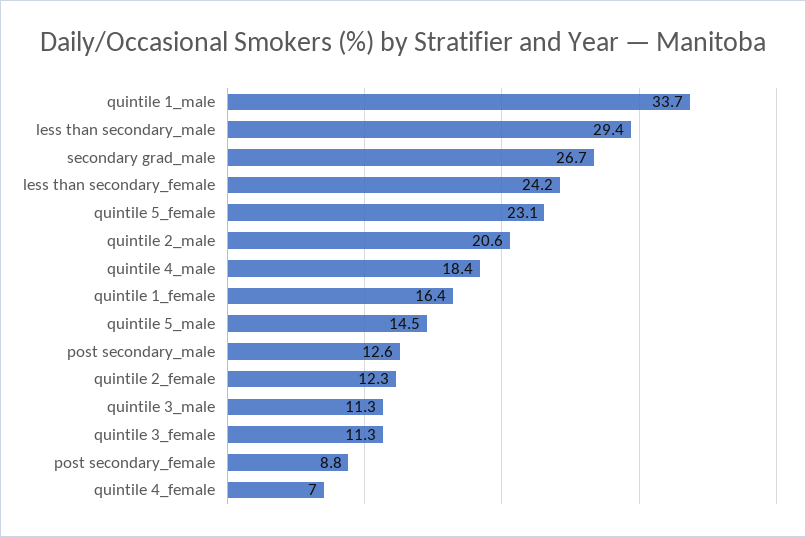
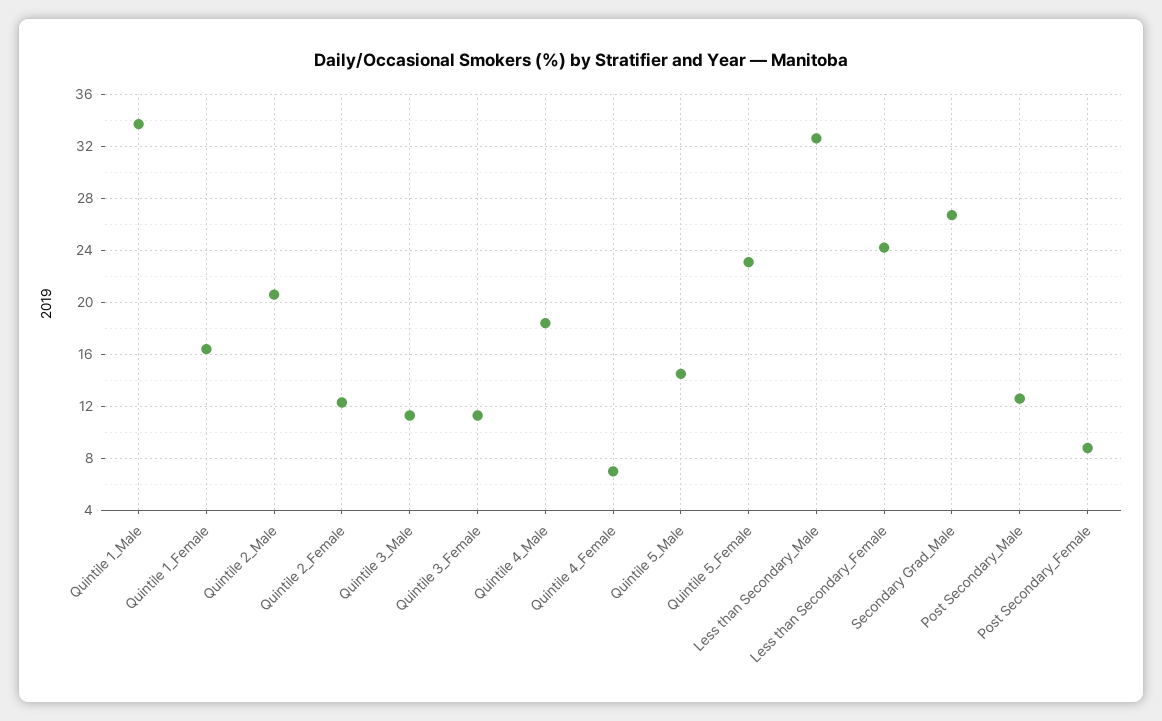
less than secondary_male: 29.4 -> 32.5

